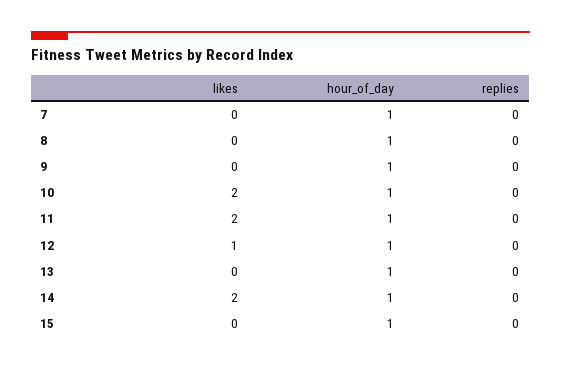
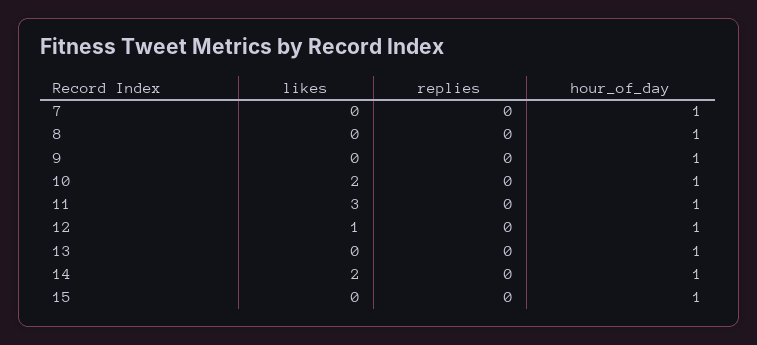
likes, 11: 2 -> 3

